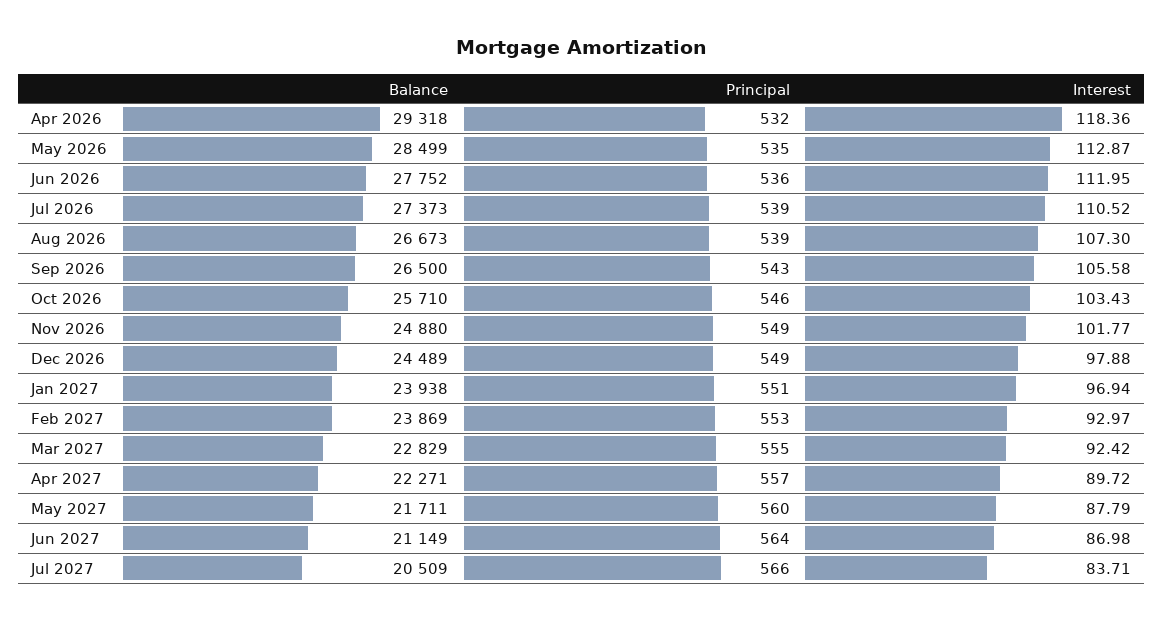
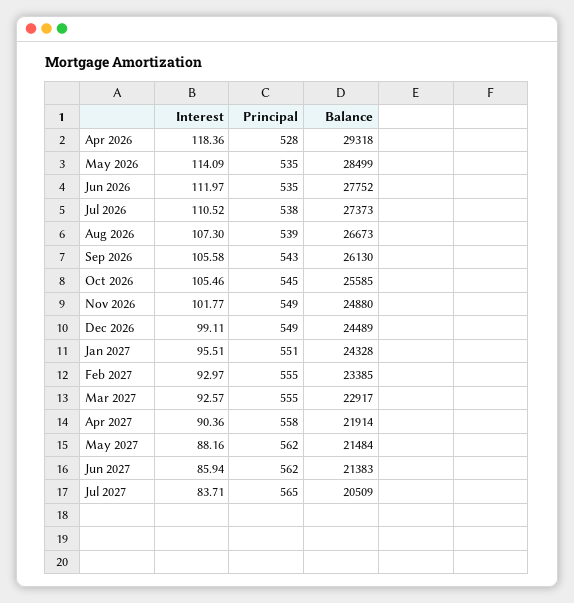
Principal, Apr 2026: 532 -> 528
Interest, May 2026: 112.87 -> 114.09
Principal, Jun 2026: 536 -> 535
Interest, Jun 2026: 111.95 -> 111.97
Principal, Jul 2026: 539 -> 538
Balance, Sep 2026: 26500 -> 26130
Balance, Oct 2026: 25710 -> 25585
Principal, Oct 2026: 546 -> 545
Interest, Oct 2026: 103.43 -> 105.46
Interest, Dec 2026: 97.88 -> 99.11
Balance, Jan 2027: 23938 -> 24328
Interest, Jan 2027: 96.94 -> 95.51
Balance, Feb 2027: 23869 -> 23385
Principal, Feb 2027: 553 -> 555
Balance, Mar 2027: 22829 -> 22917
Interest, Mar 2027: 92.42 -> 92.57
Balance, Apr 2027: 22271 -> 21914
Principal, Apr 2027: 557 -> 558
Interest, Apr 2027: 89.72 -> 90.36
Balance, May 2027: 21711 -> 21484
Principal, May 2027: 560 -> 562
Interest, May 2027: 87.79 -> 88.16
Balance, Jun 2027: 21149 -> 21383
Principal, Jun 2027: 564 -> 562
Interest, Jun 2027: 86.98 -> 85.94
Principal, Jul 2027: 566 -> 565

